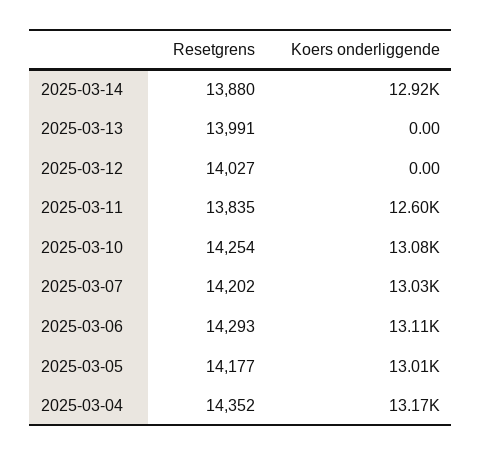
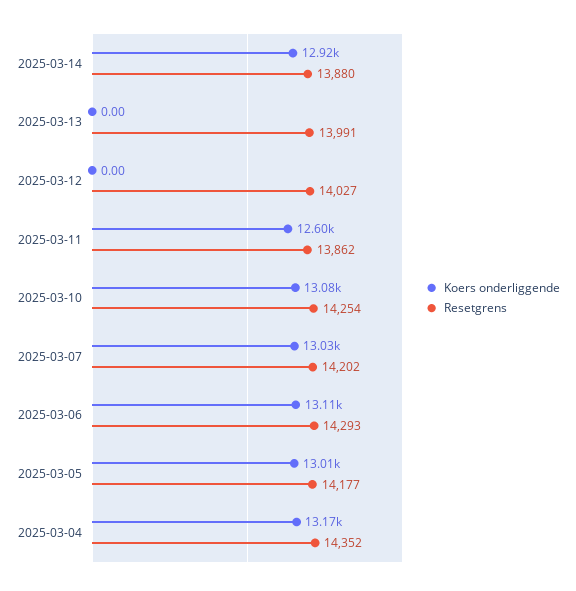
Resetgrens, 2025-03-11: 13835 -> 13862

